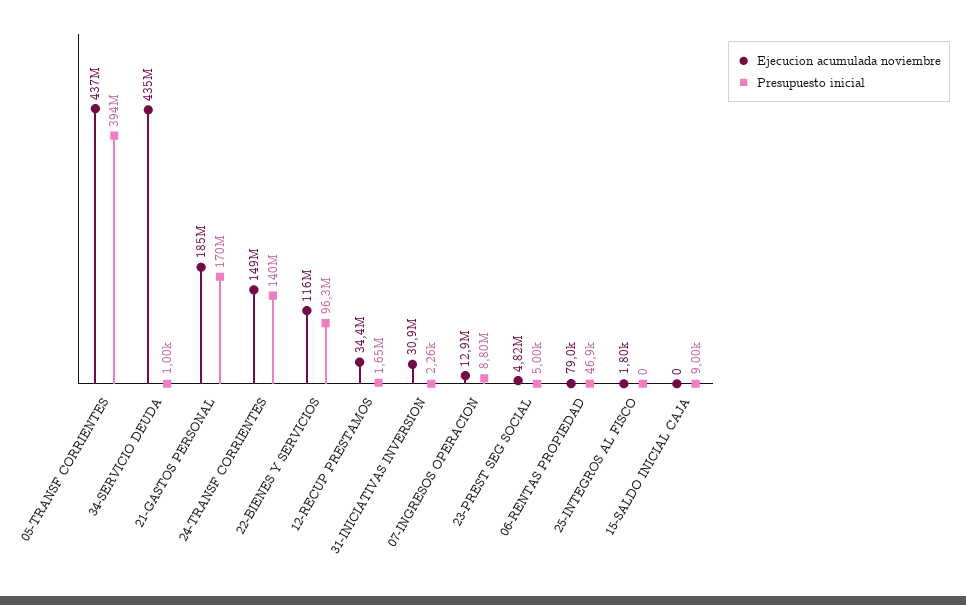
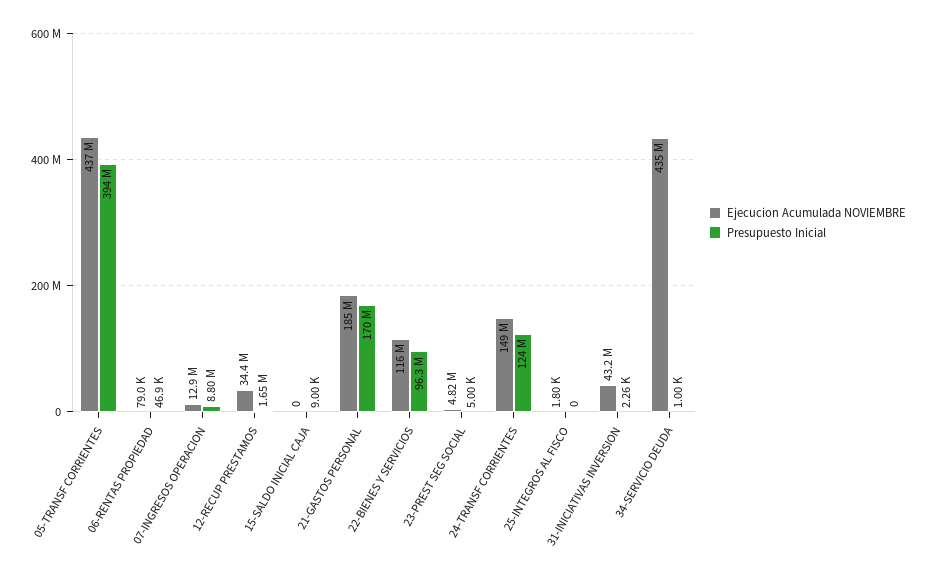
Presupuesto inicial, 24-TRANSF CORRIENTES: 140000000 -> 124000000
Ejecucion acumulada noviembre, 31-INICIATIVAS INVERSION: 30900000 -> 43200000

